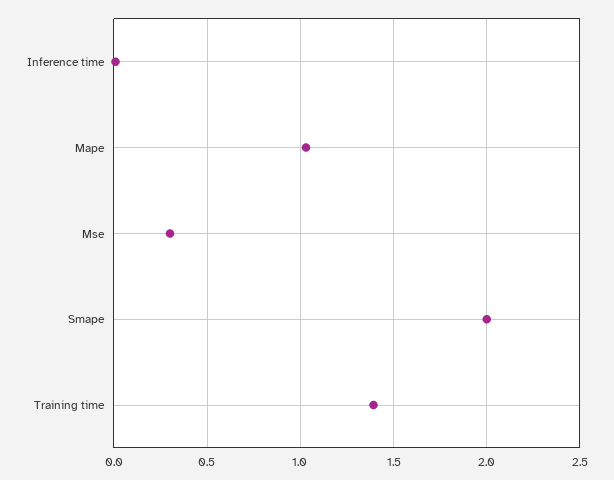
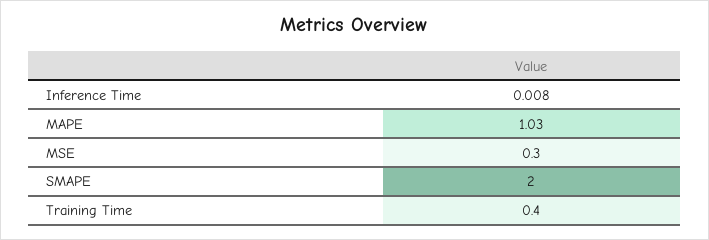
Training time: 1.4 -> 0.4

